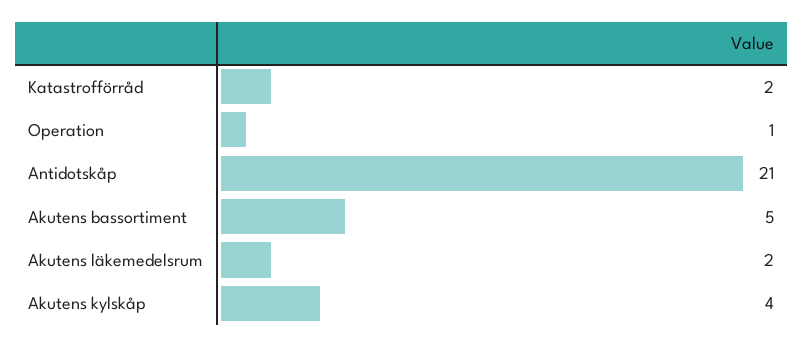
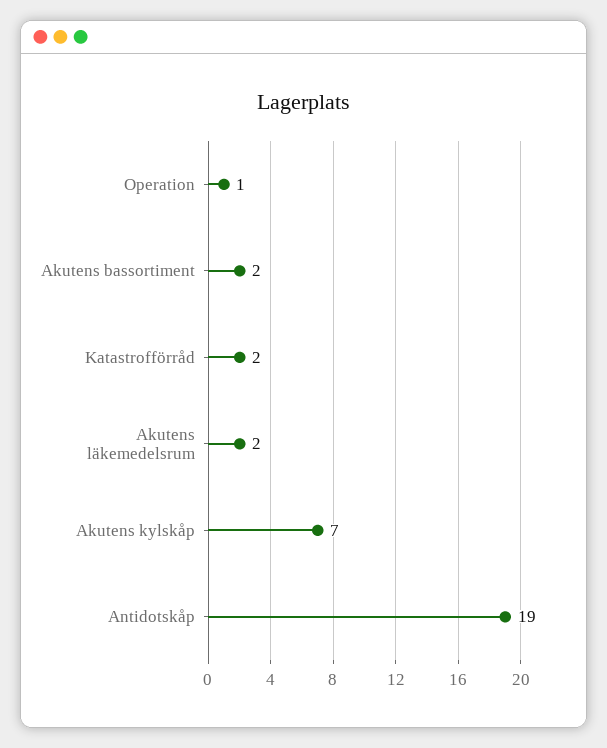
Antidotskåp: 21 -> 19
Akutens bassortiment: 5 -> 2
Akutens kylskåp: 4 -> 7

